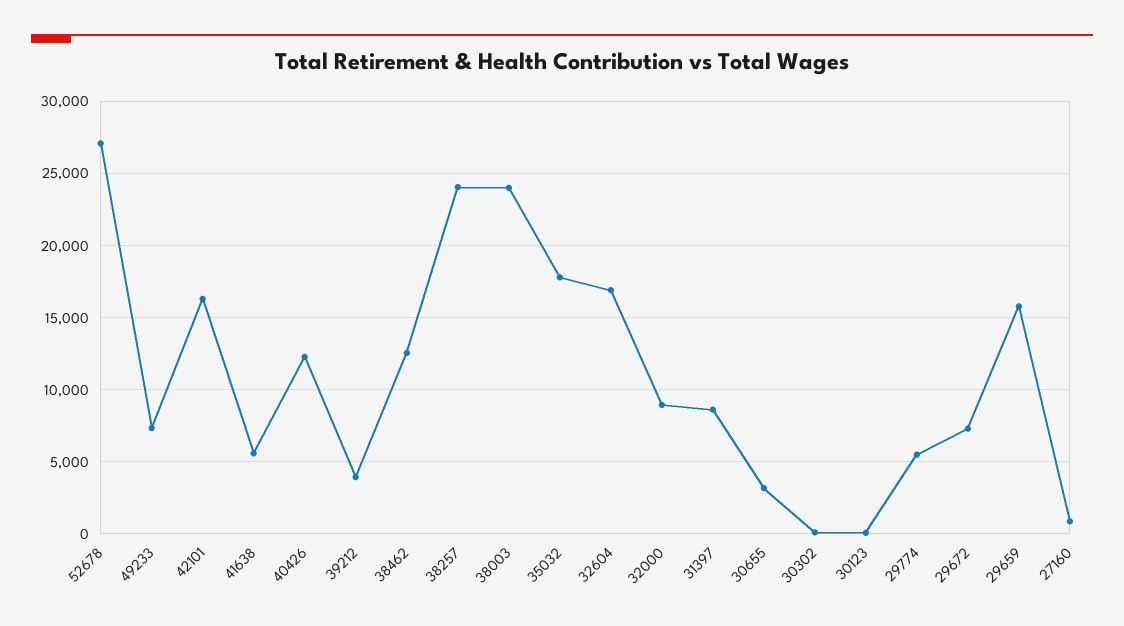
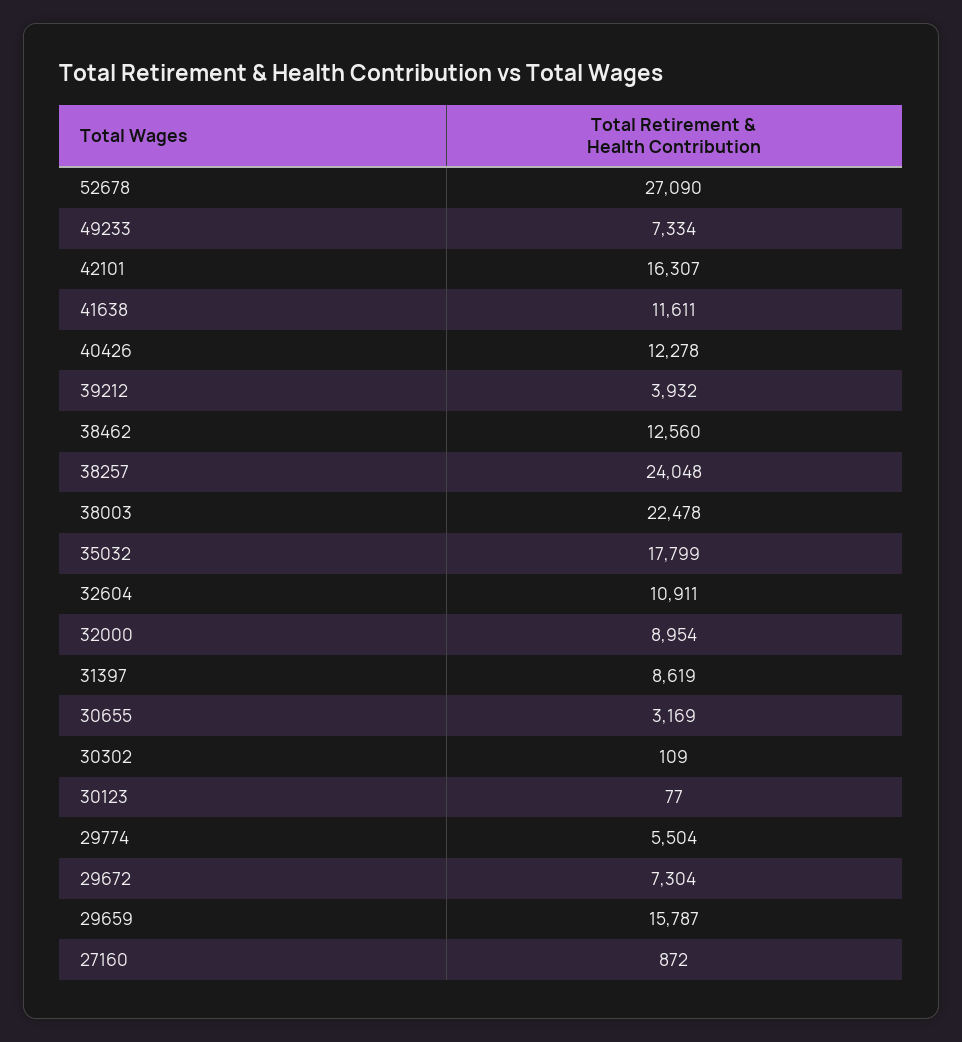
41638: 5500 -> 11611
38003: 24000 -> 22478
32604: 17000 -> 10911

